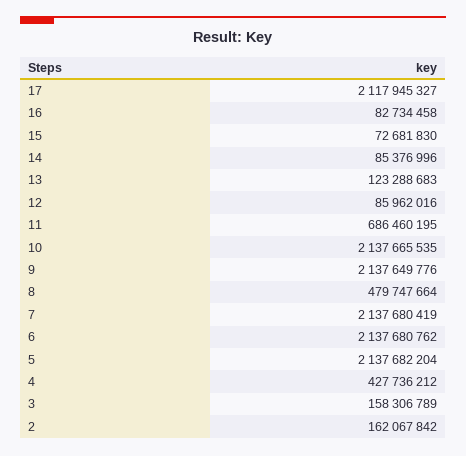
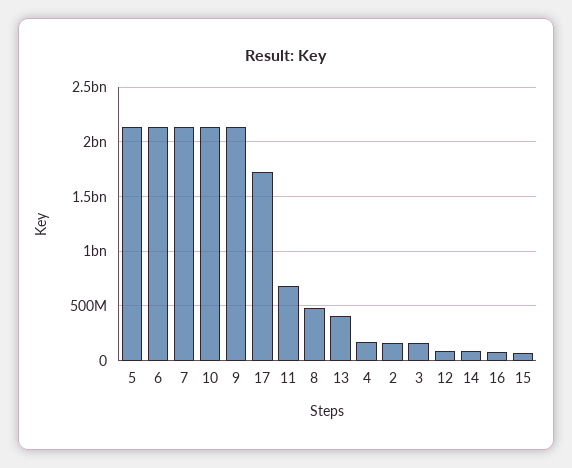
17: 2117945327 -> 1700000000
13: 123288683 -> 400000000
4: 427736212 -> 200000000

